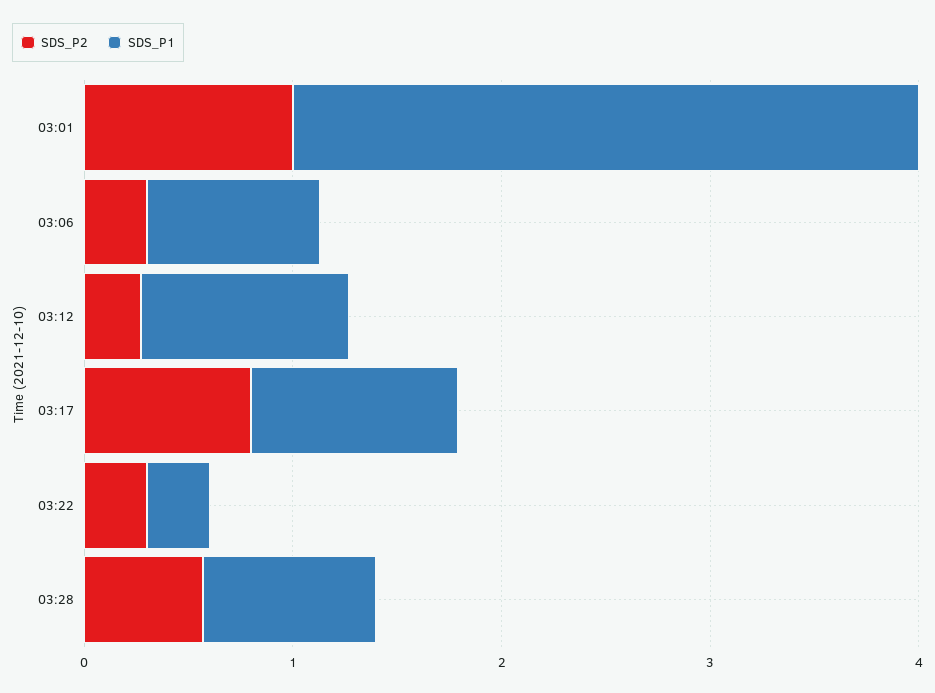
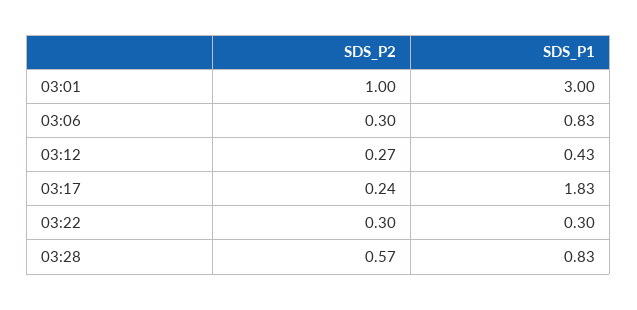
SDS_P1, 03:12: 1 -> 0.43
SDS_P2, 03:17: 0.8 -> 0.24
SDS_P1, 03:17: 1 -> 1.83

